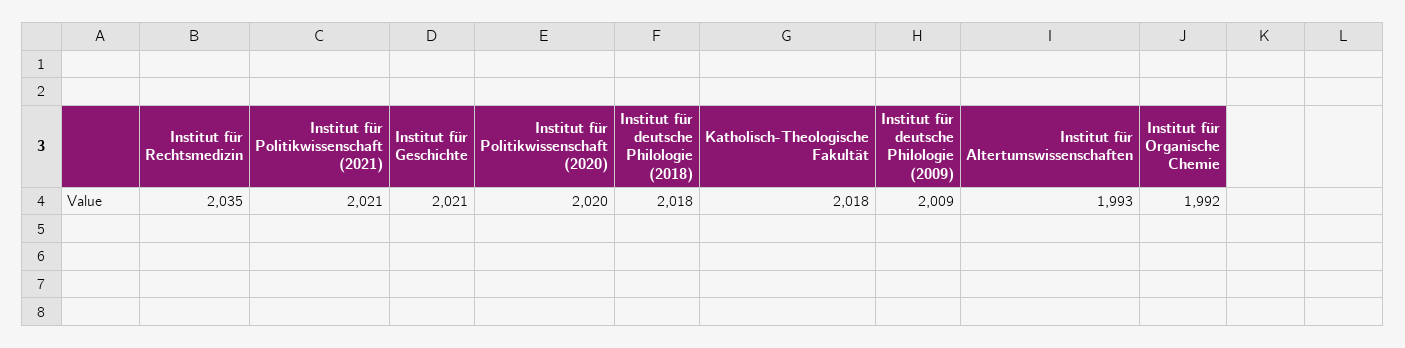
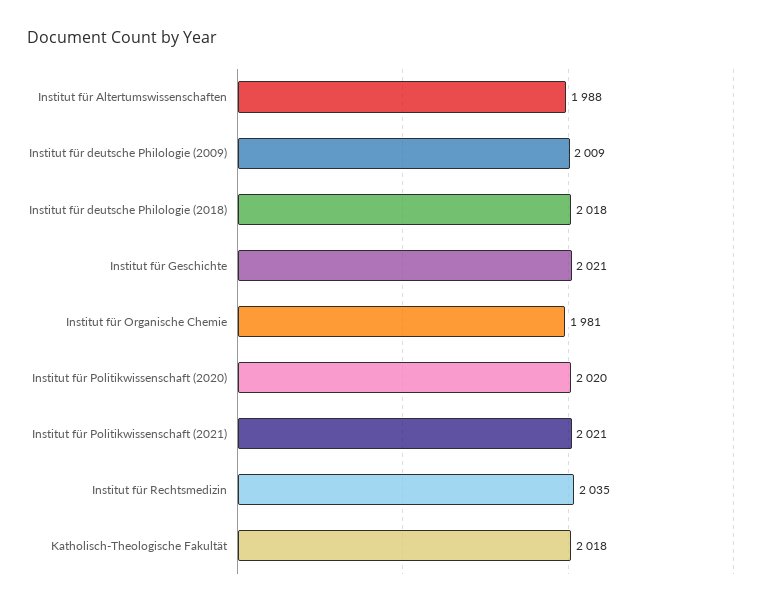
Institut für Altertumswissenschaften: 1993 -> 1988
Institut für Organische Chemie: 1992 -> 1981

